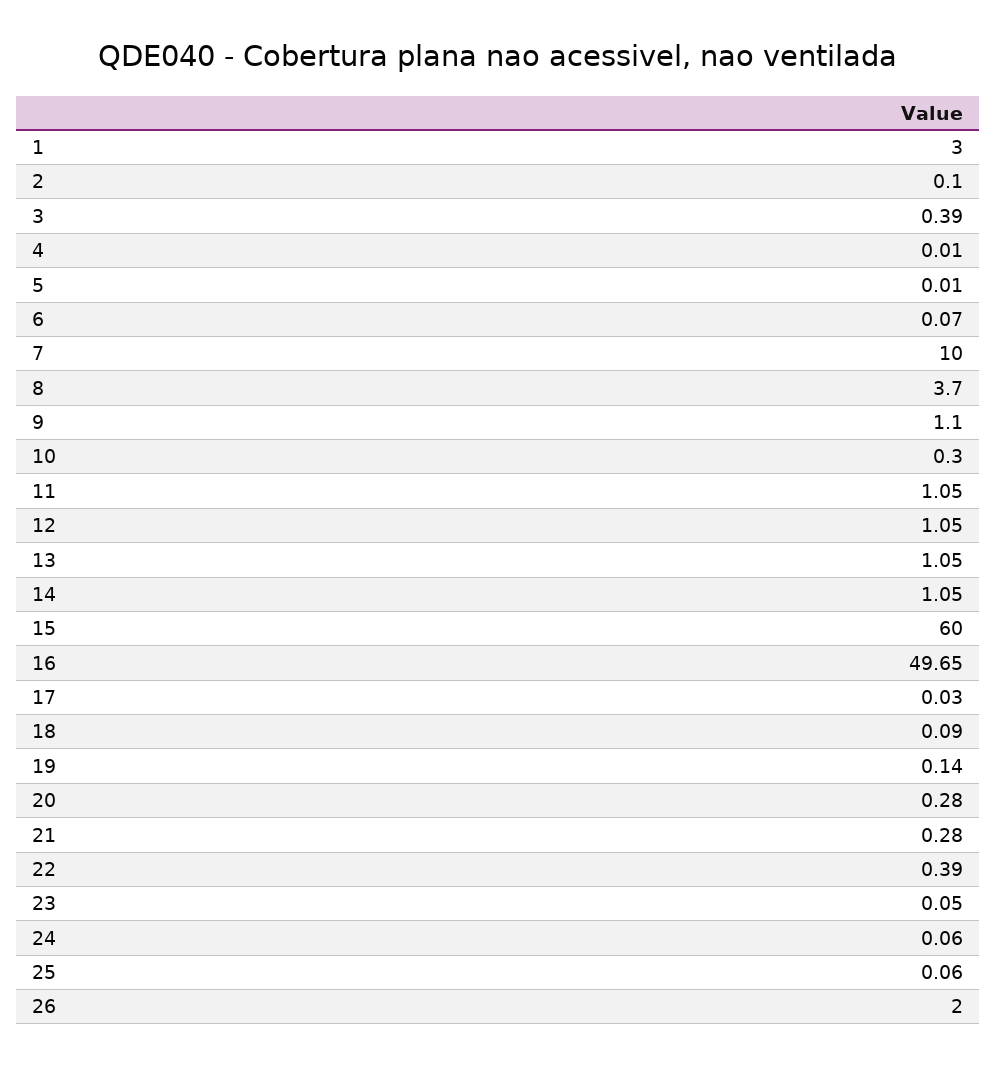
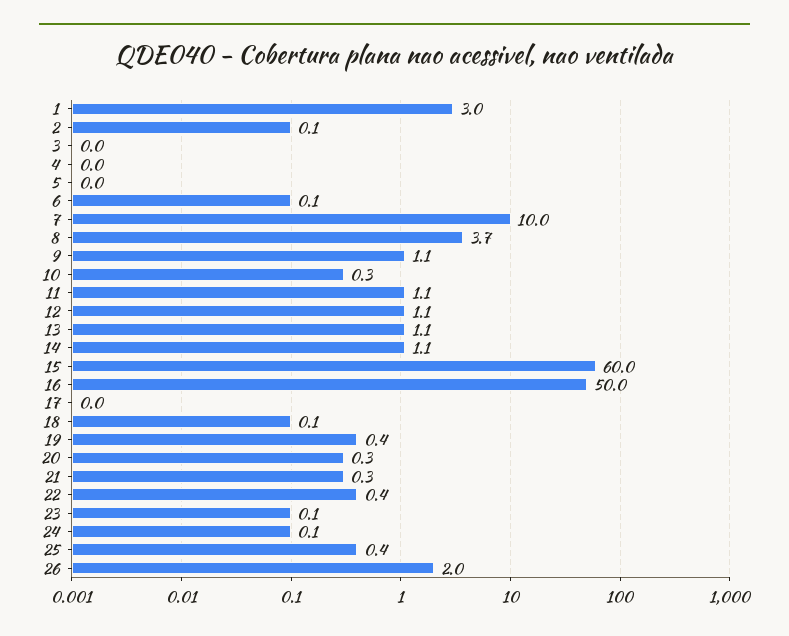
3: 0.39 -> 0
16: 49.65 -> 50
19: 0.14 -> 0.4
25: 0.06 -> 0.4

